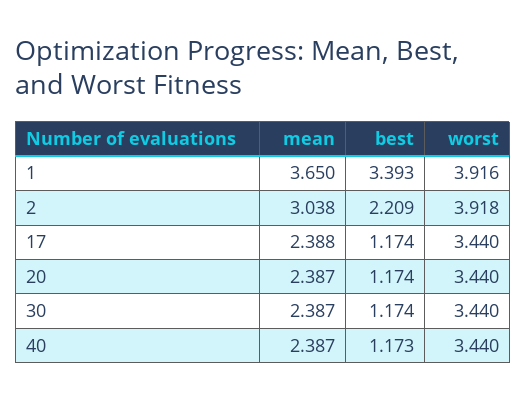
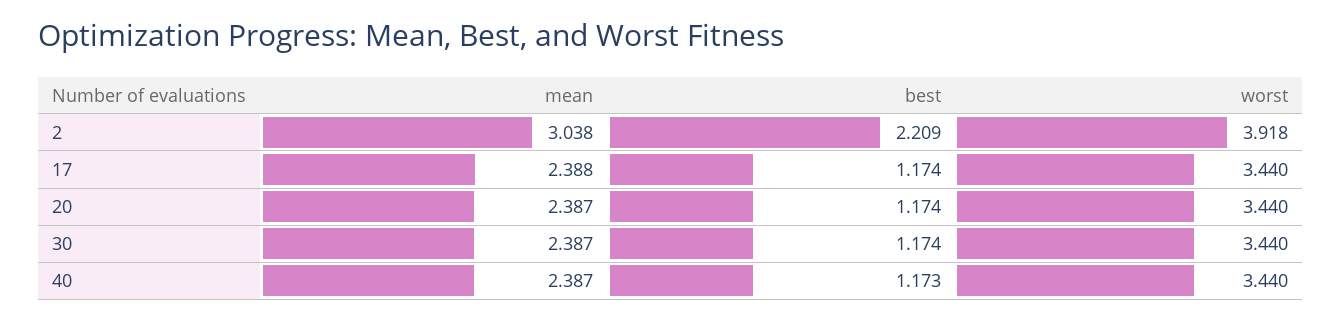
mean, 1: 3.65 -> none
best, 1: 3.393 -> none
worst, 1: 3.916 -> none

